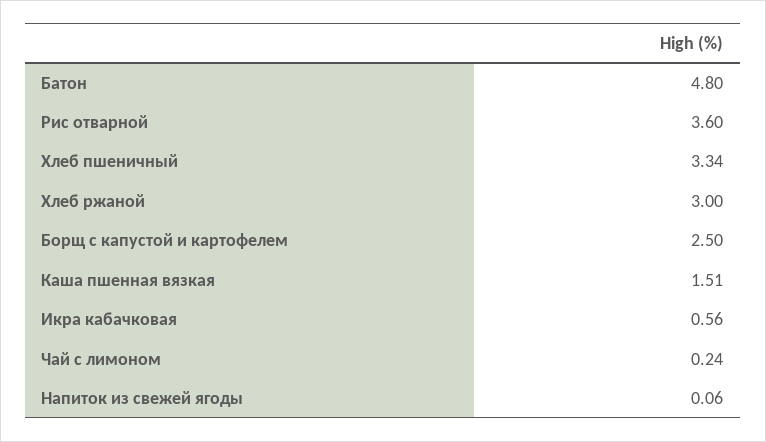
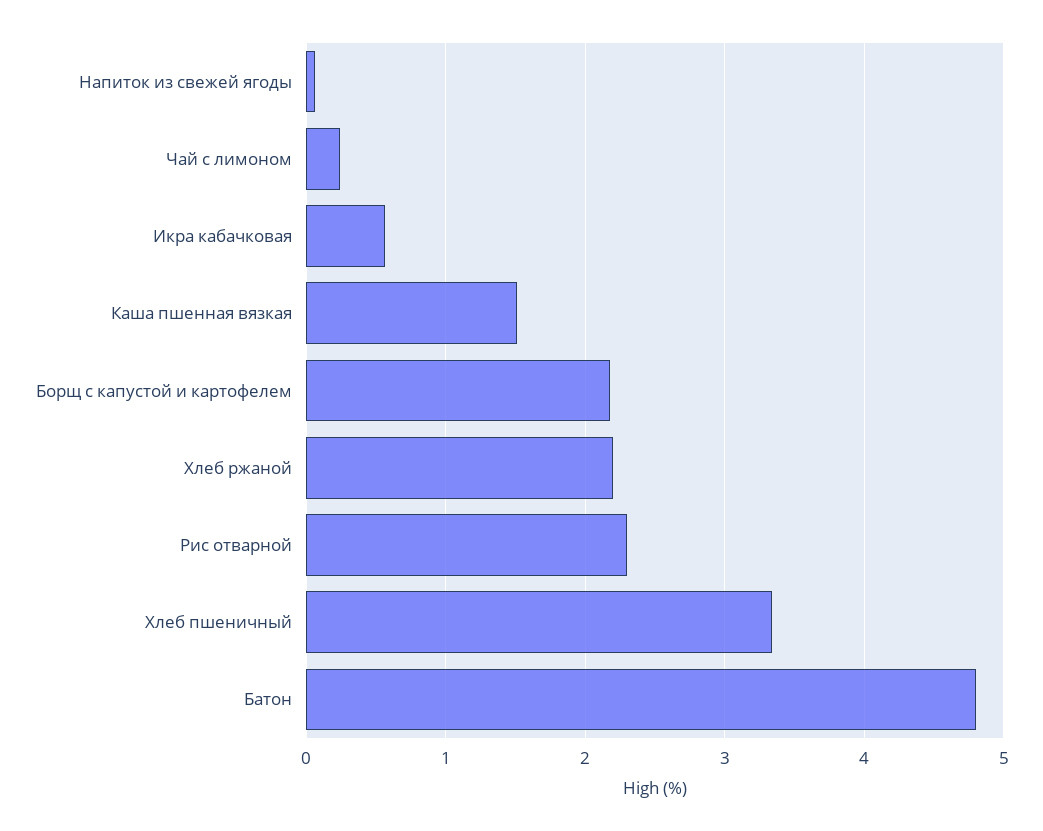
Рис отварной: 3.6 -> 2.3
Хлеб ржаной: 3 -> 2.2
Борщ с капустой и картофелем: 2.5 -> 2.2

